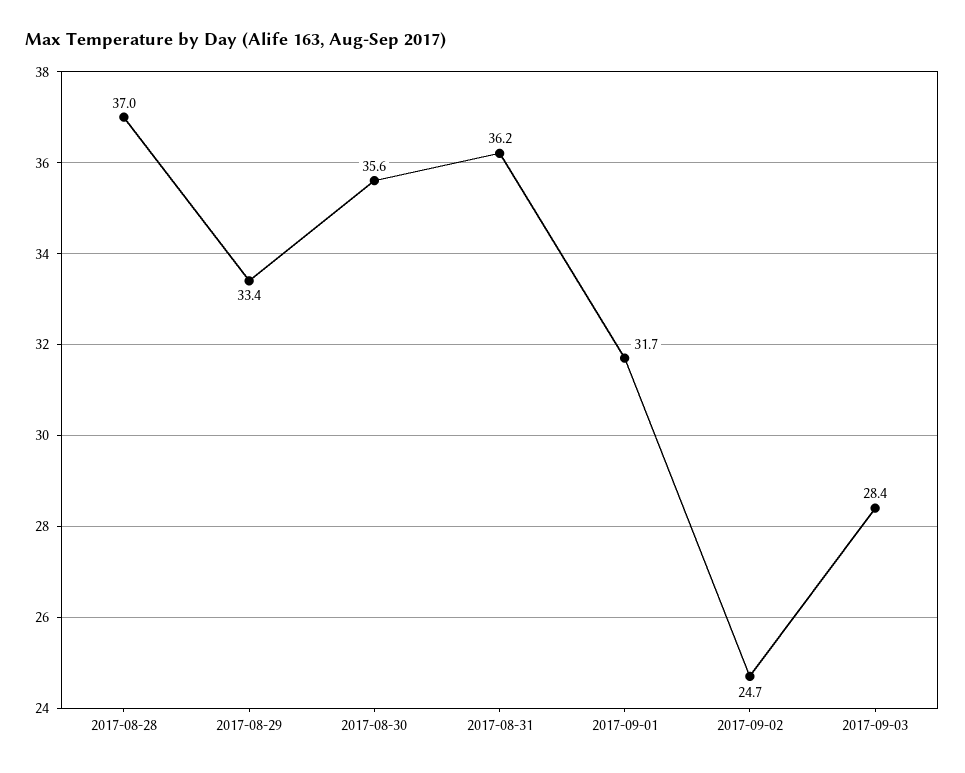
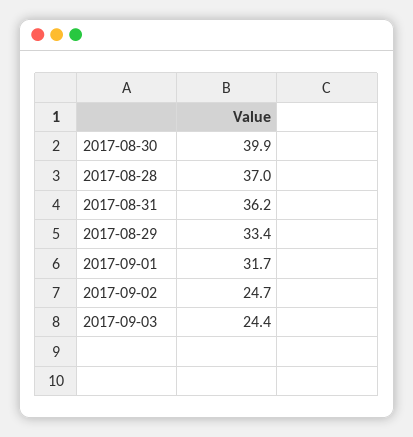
2017-08-30: 35.6 -> 39.9
2017-09-03: 28.4 -> 24.4

